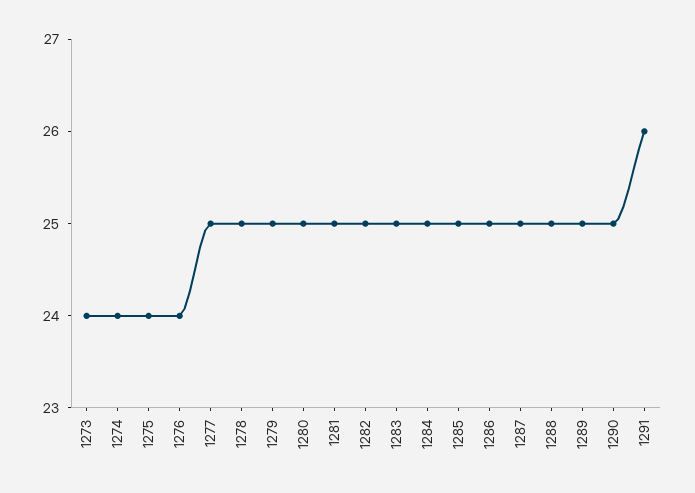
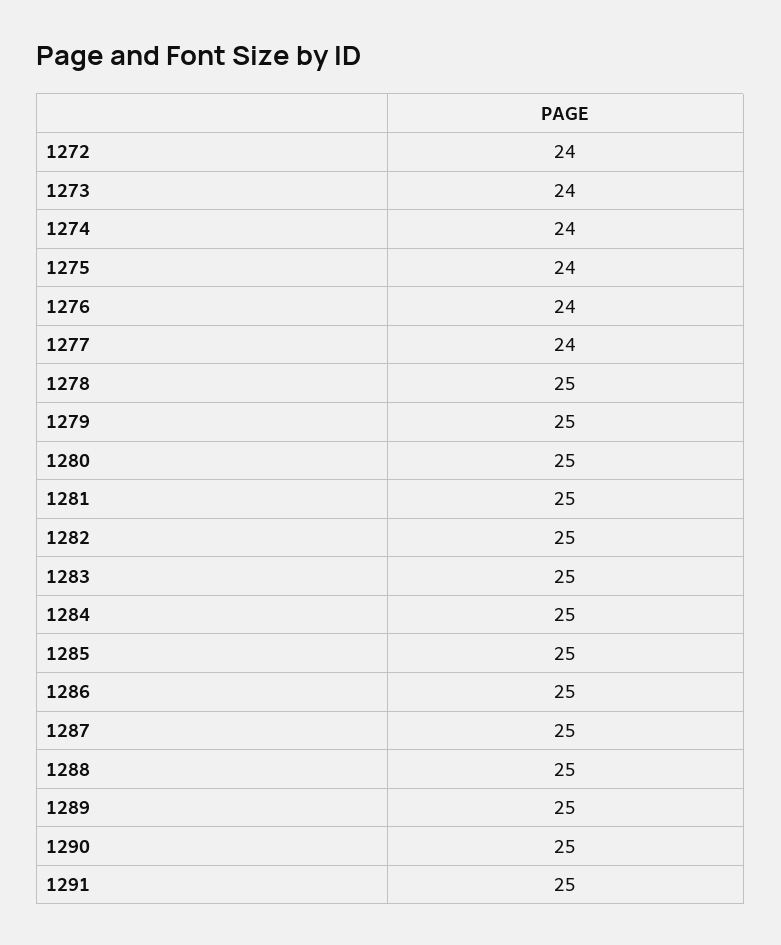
1277: 25 -> 24
1291: 26 -> 25
1272: none -> 24

